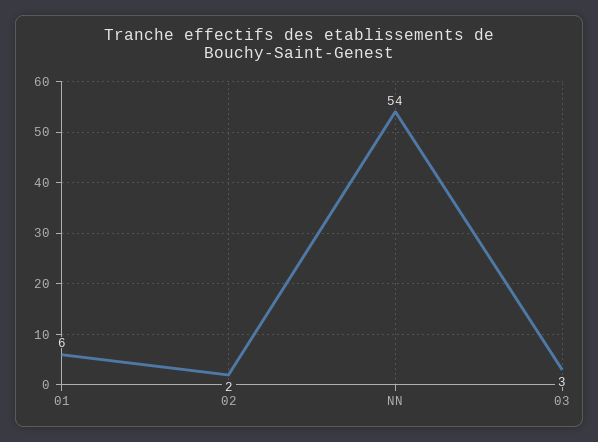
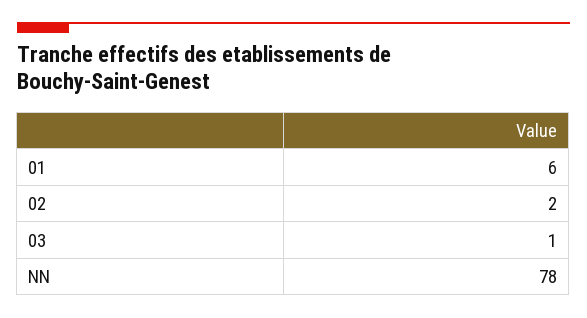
NN: 54 -> 78
03: 3 -> 1

